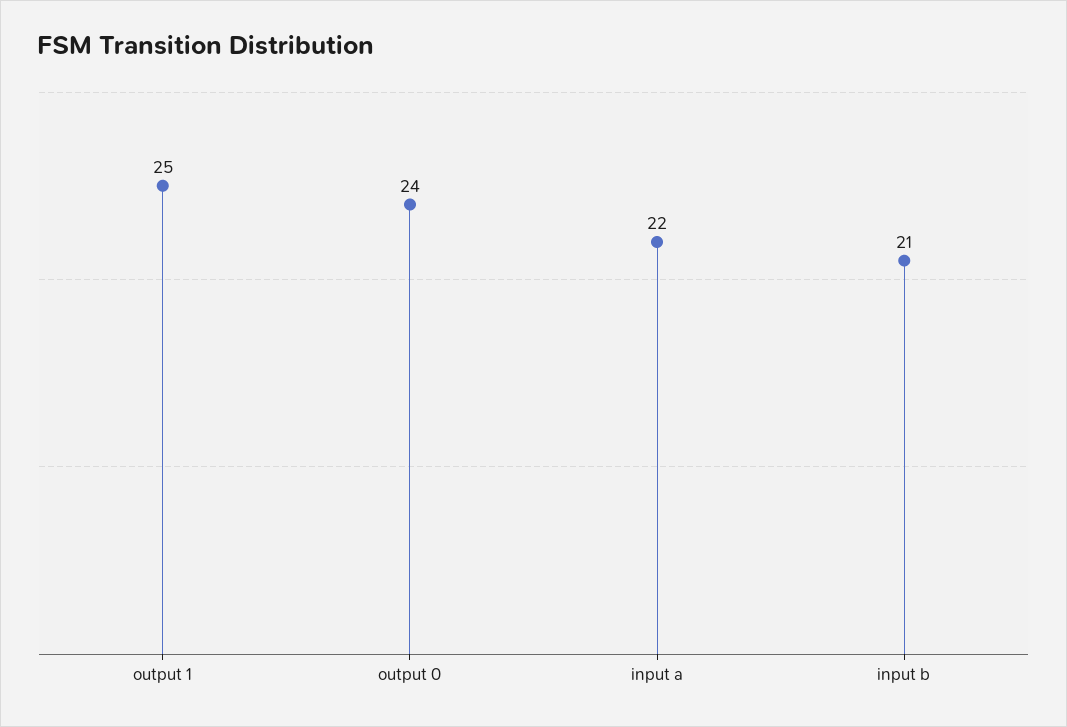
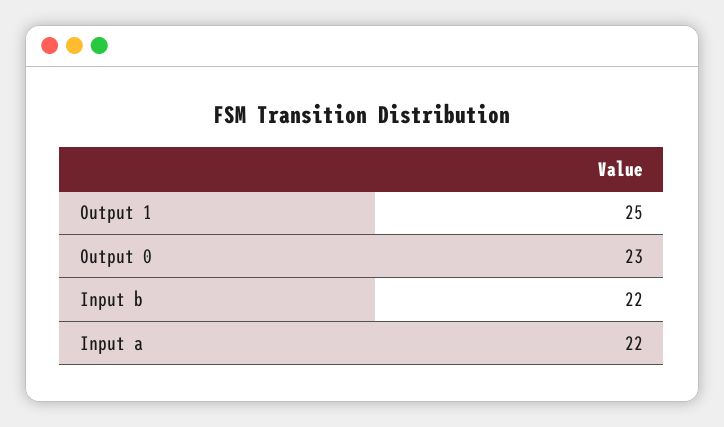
output 0: 24 -> 23
input b: 21 -> 22

